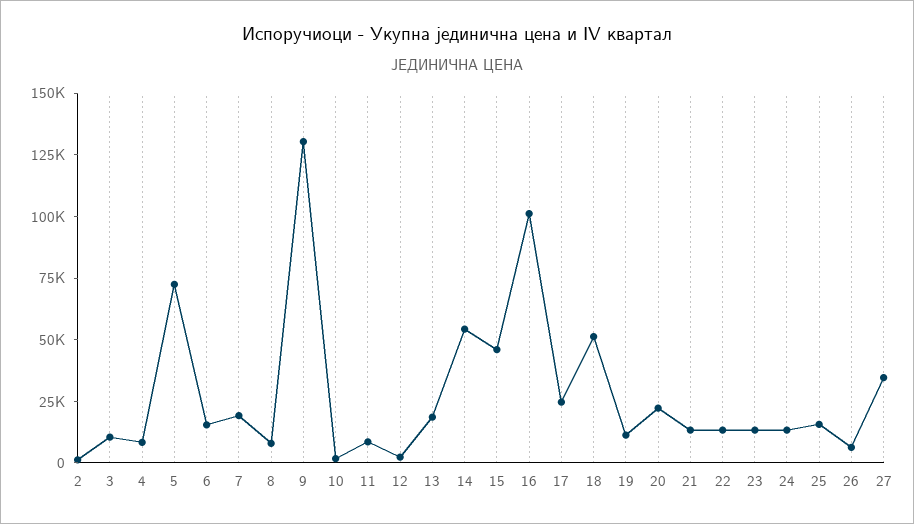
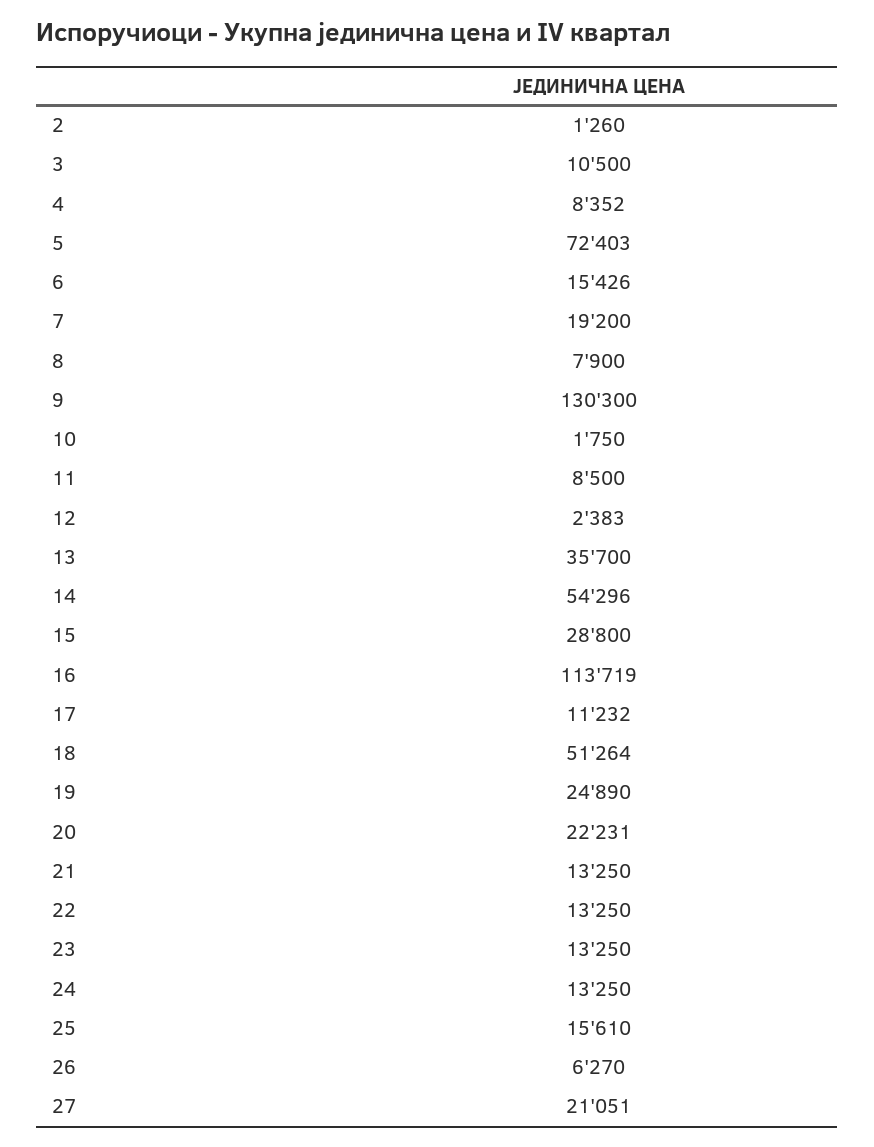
13: 20000 -> 35700
15: 45000 -> 28800
16: 100000 -> 113719
17: 25000 -> 11232
19: 10000 -> 24890
27: 35000 -> 21051

